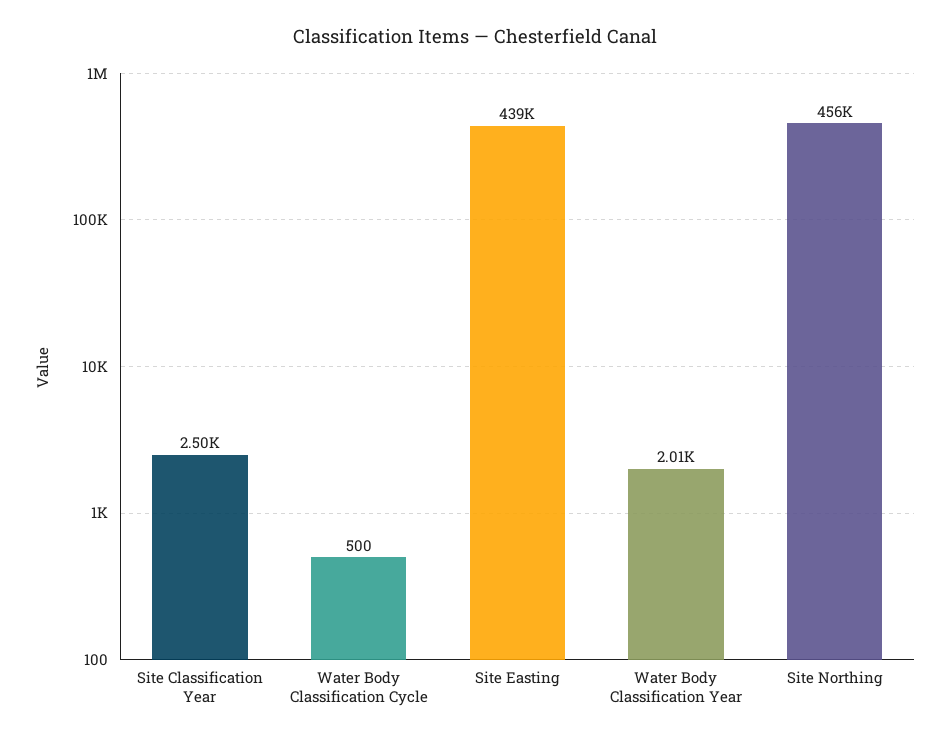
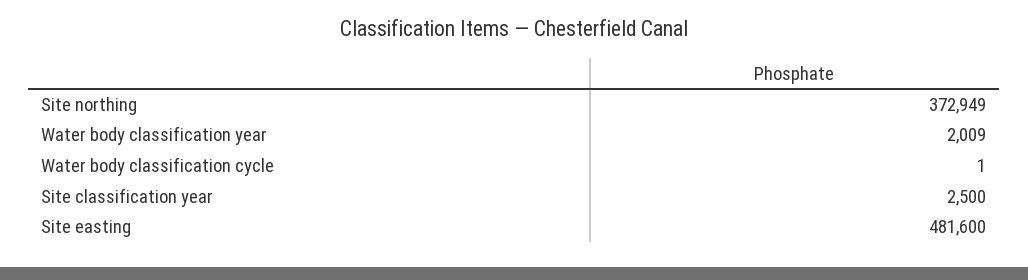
Water Body Classification Cycle: 500 -> 1
Site Easting: 439000 -> 481600
Site Northing: 456000 -> 372949

